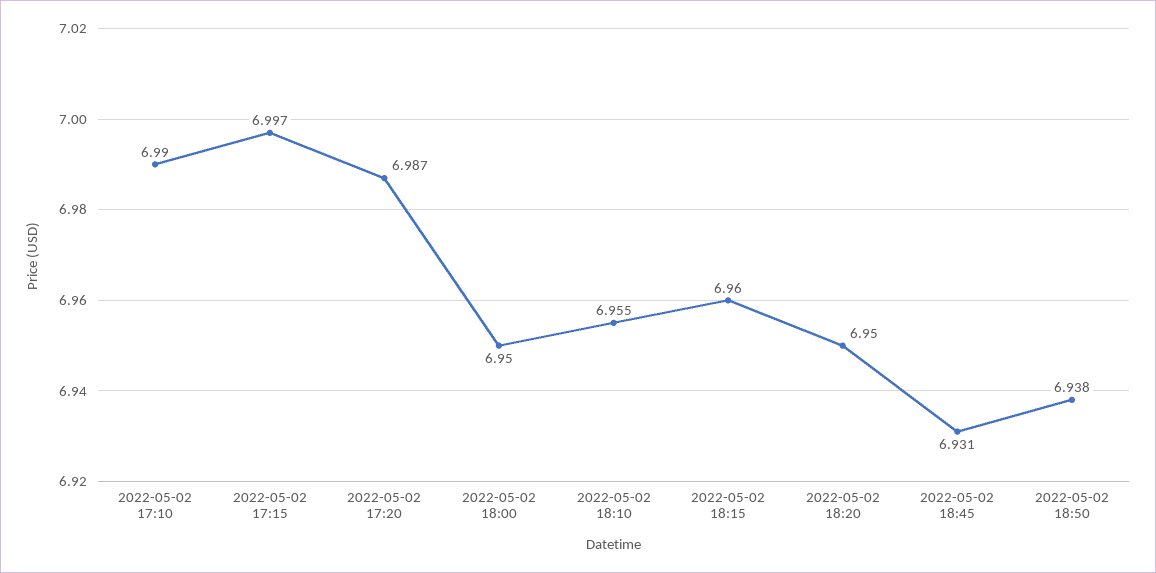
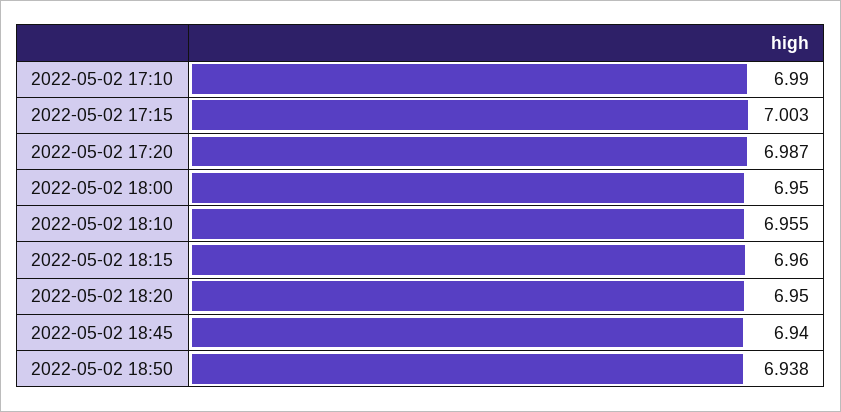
2022-05-02 17:15: 6.997 -> 7.003
2022-05-02 18:45: 6.931 -> 6.94

